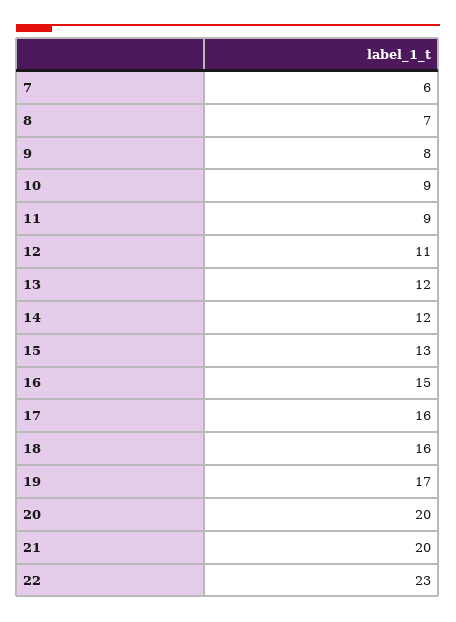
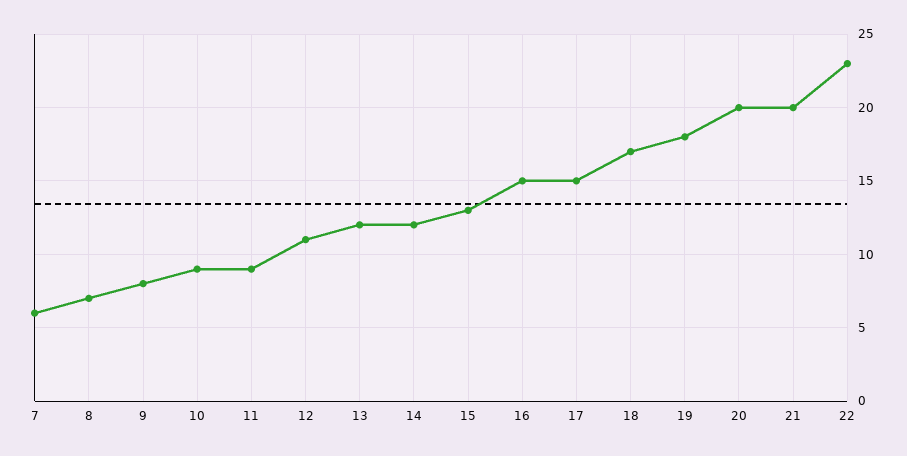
17: 16 -> 15
18: 16 -> 17
19: 17 -> 18

